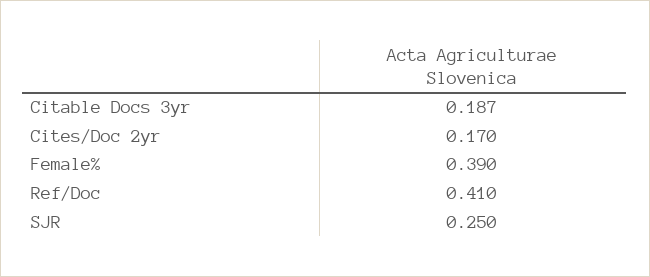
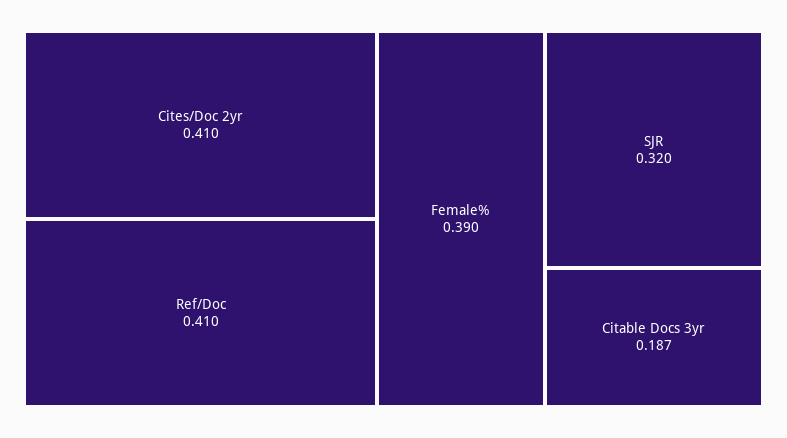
Cites/Doc 2yr: 0.17 -> 0.41
SJR: 0.25 -> 0.32

